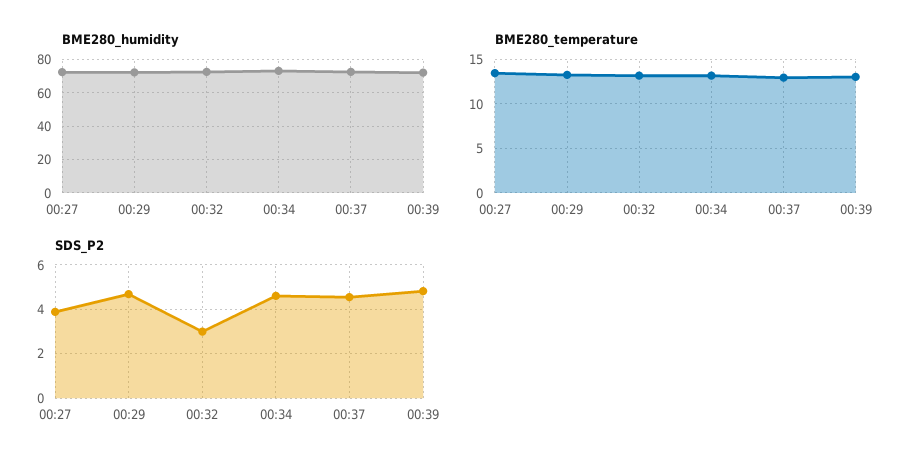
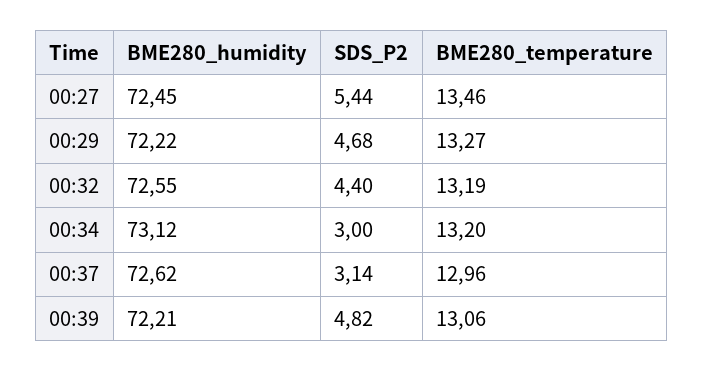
SDS_P2, 00:27: 4 -> 5.44
SDS_P2, 00:32: 3 -> 4.4
SDS_P2, 00:34: 4.5 -> 3
SDS_P2, 00:37: 4.5 -> 3.14

